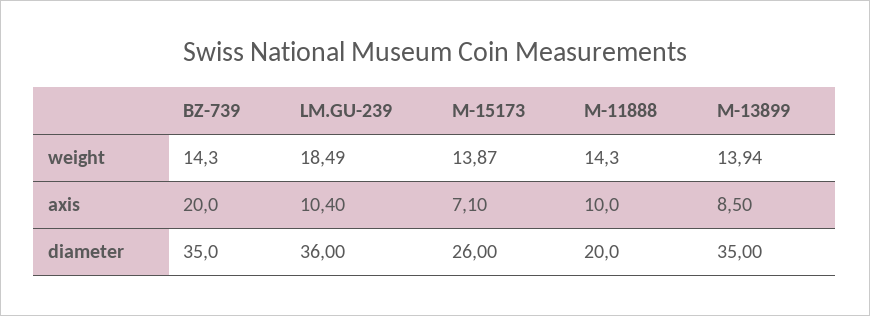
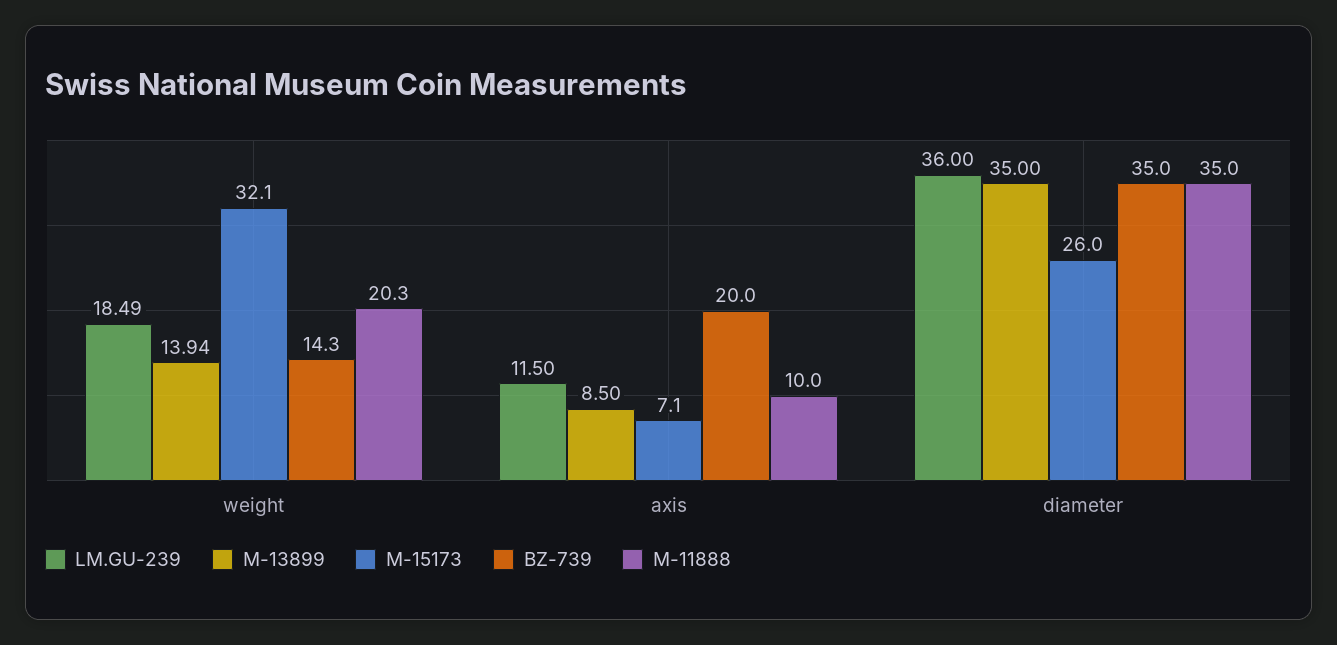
M-15173, weight: 13.87 -> 32.1
M-11888, weight: 14.3 -> 20.3
LM.GU-239, axis: 10.4 -> 11.5
M-11888, diameter: 20 -> 35

